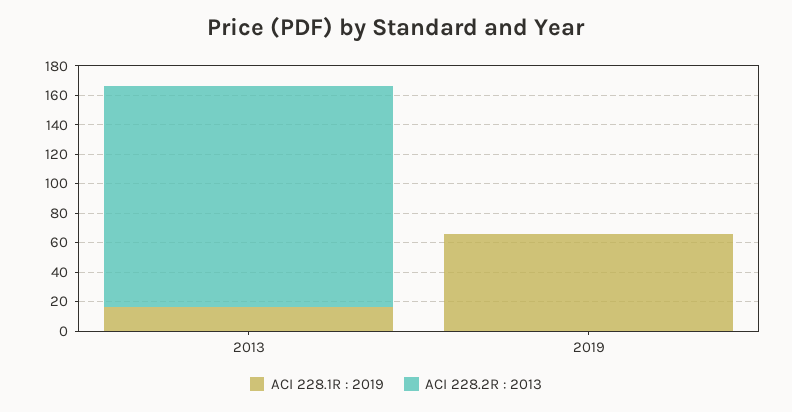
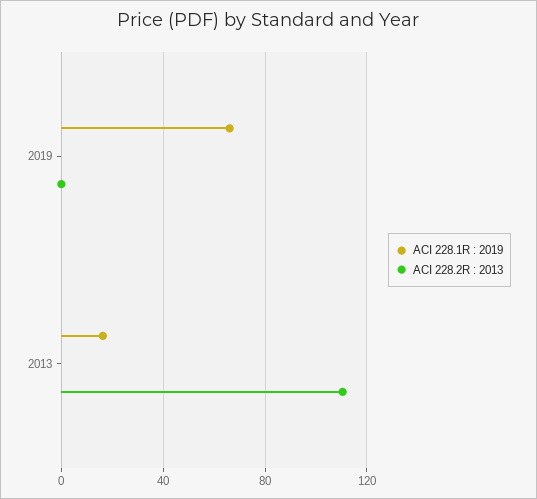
ACI 228.2R : 2013, 2013: 150 -> 110

